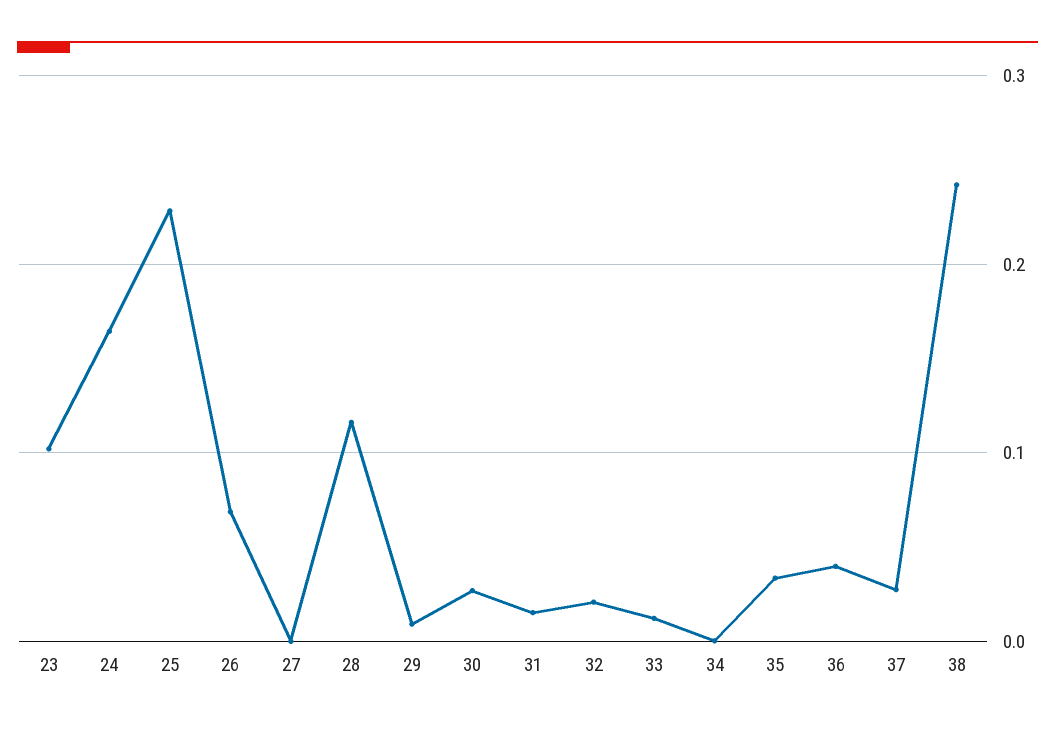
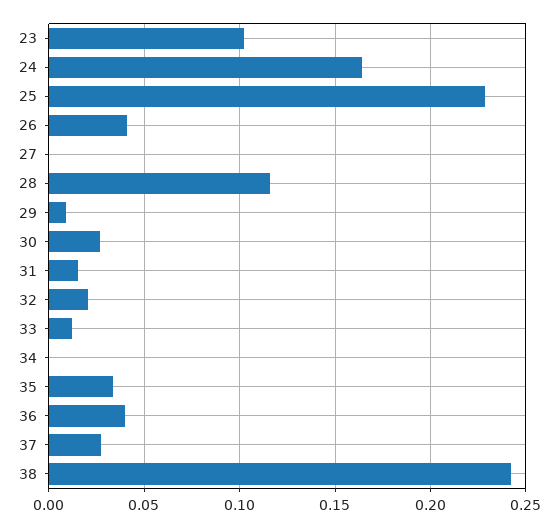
26: 0.07 -> 0.04

